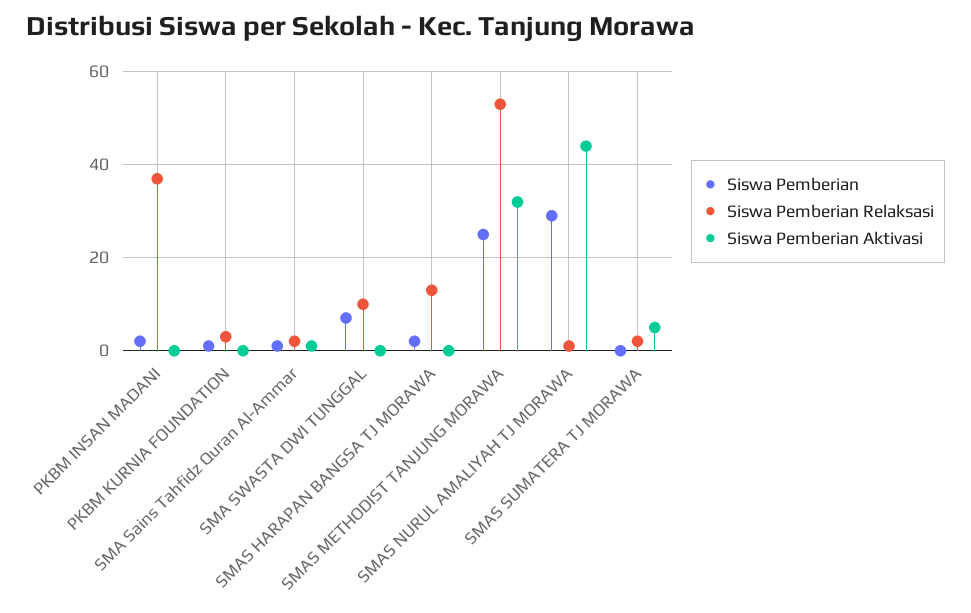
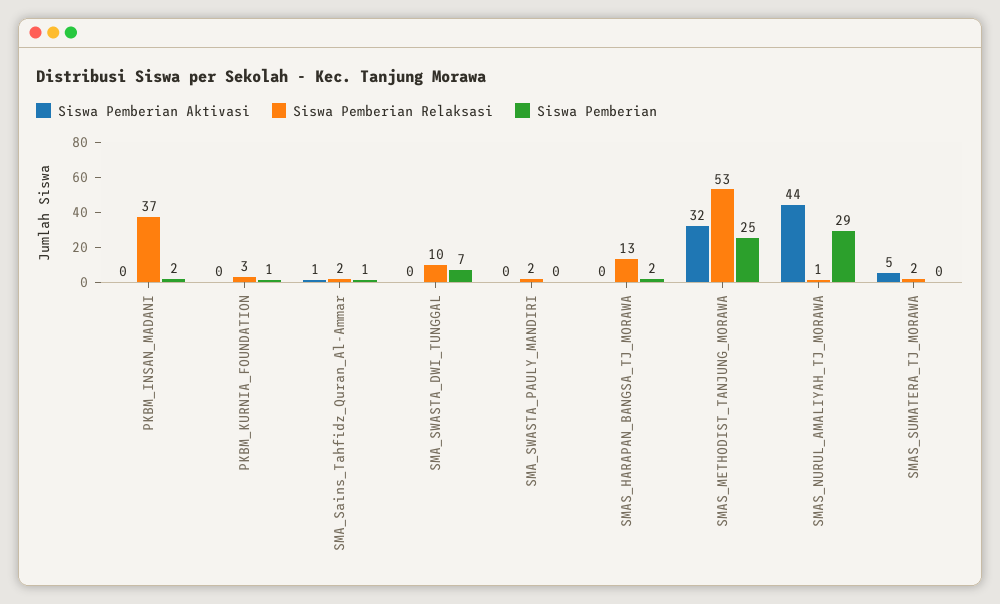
Siswa Pemberian Aktivasi, SMA_SWASTA_PAULY_MANDIRI: none -> 0
Siswa Pemberian Relaksasi, SMA_SWASTA_PAULY_MANDIRI: none -> 2
Siswa Pemberian, SMA_SWASTA_PAULY_MANDIRI: none -> 0

